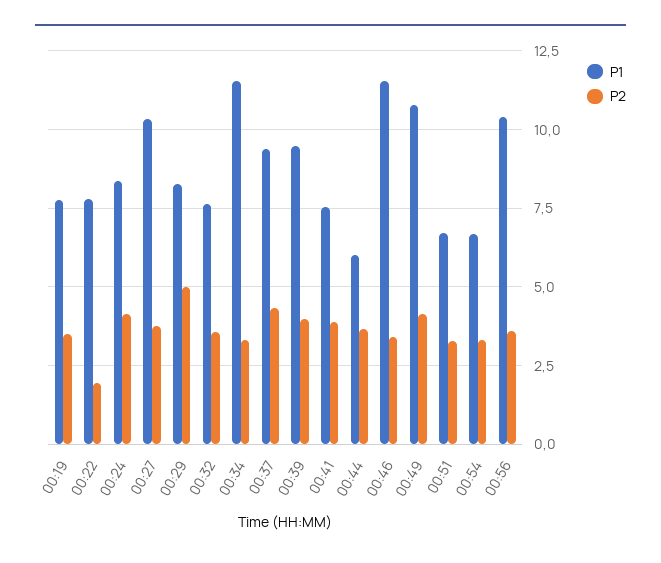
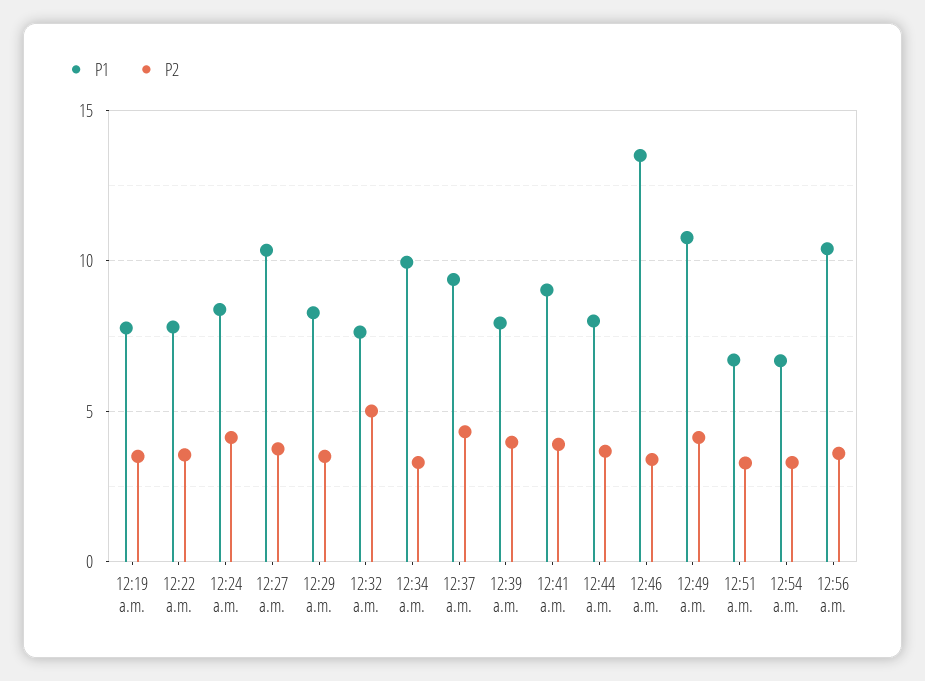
P2, 00:22: 2 -> 3.5
P2, 00:29: 5 -> 3.5
P2, 00:32: 3.5 -> 5
P1, 00:34: 11.5 -> 10
P1, 00:39: 9.5 -> 8
P1, 00:41: 7.5 -> 9
P1, 00:44: 6 -> 8
P1, 00:46: 11.5 -> 13.5

